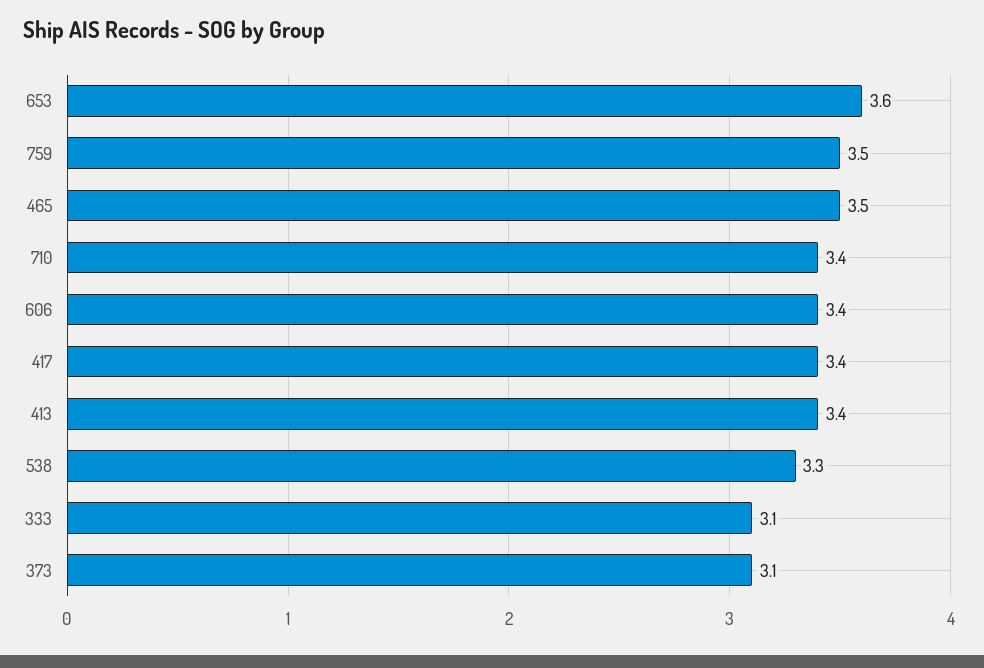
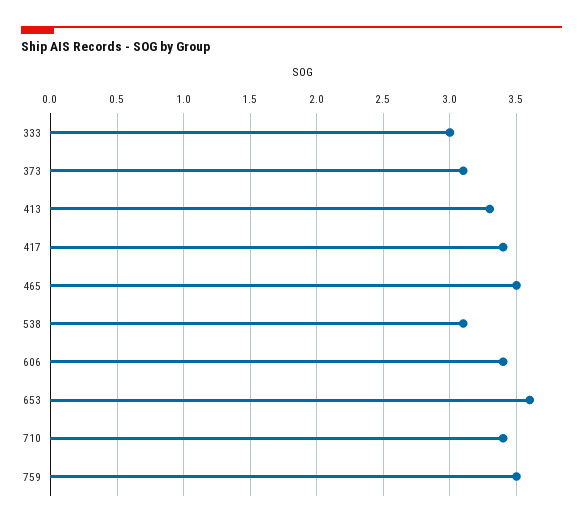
413: 3.4 -> 3.3
538: 3.3 -> 3.1
333: 3.1 -> 3

